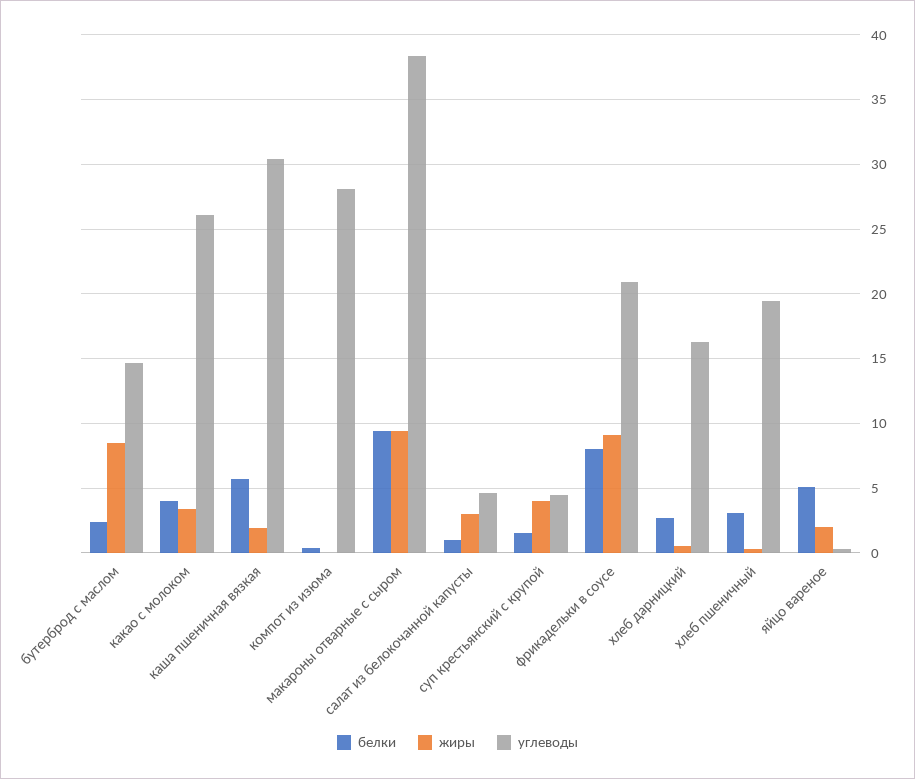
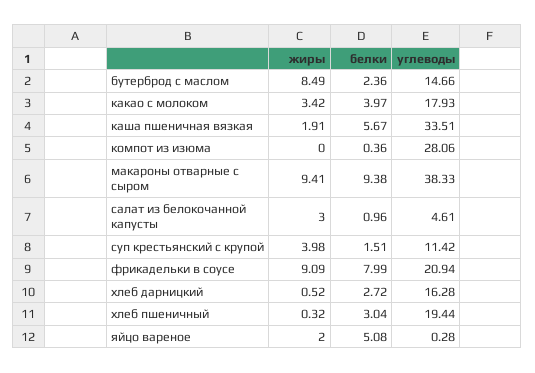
углеводы, какао с молоком: 26 -> 17.93
углеводы, каша пшеничная вязкая: 30.5 -> 33.51
углеводы, суп крестьянский с крупой: 4.5 -> 11.42

